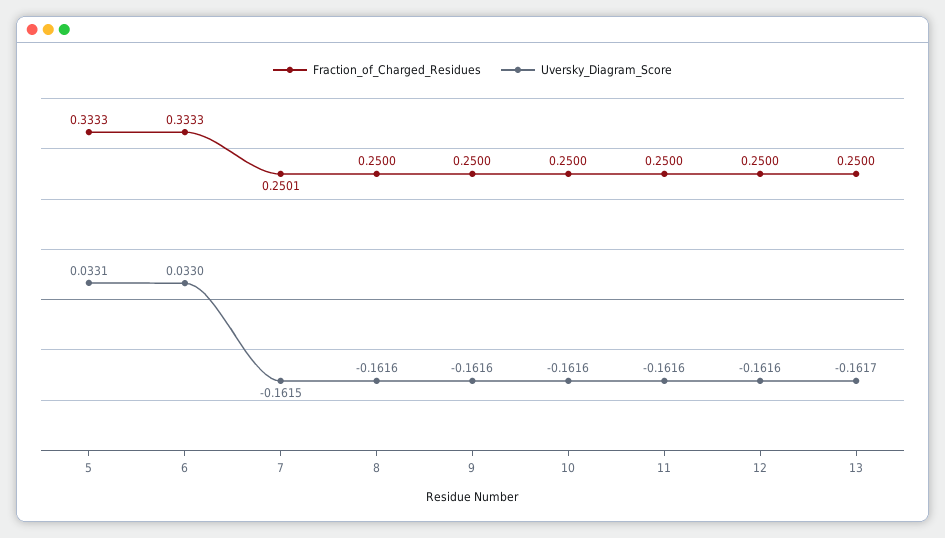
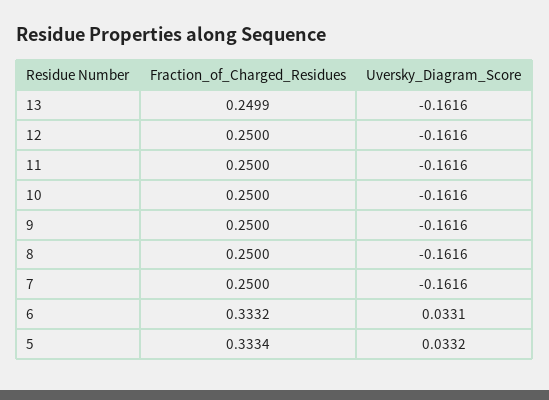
Fraction_of_Charged_Residues, 5: 0.3333 -> 0.3334
Uversky_Diagram_Score, 5: 0.0331 -> 0.0332
Fraction_of_Charged_Residues, 6: 0.3333 -> 0.3332
Uversky_Diagram_Score, 6: 0.033 -> 0.0331
Fraction_of_Charged_Residues, 7: 0.2501 -> 0.25
Uversky_Diagram_Score, 7: -0.1615 -> -0.1616
Fraction_of_Charged_Residues, 13: 0.25 -> 0.2499
Uversky_Diagram_Score, 13: -0.1617 -> -0.1616

